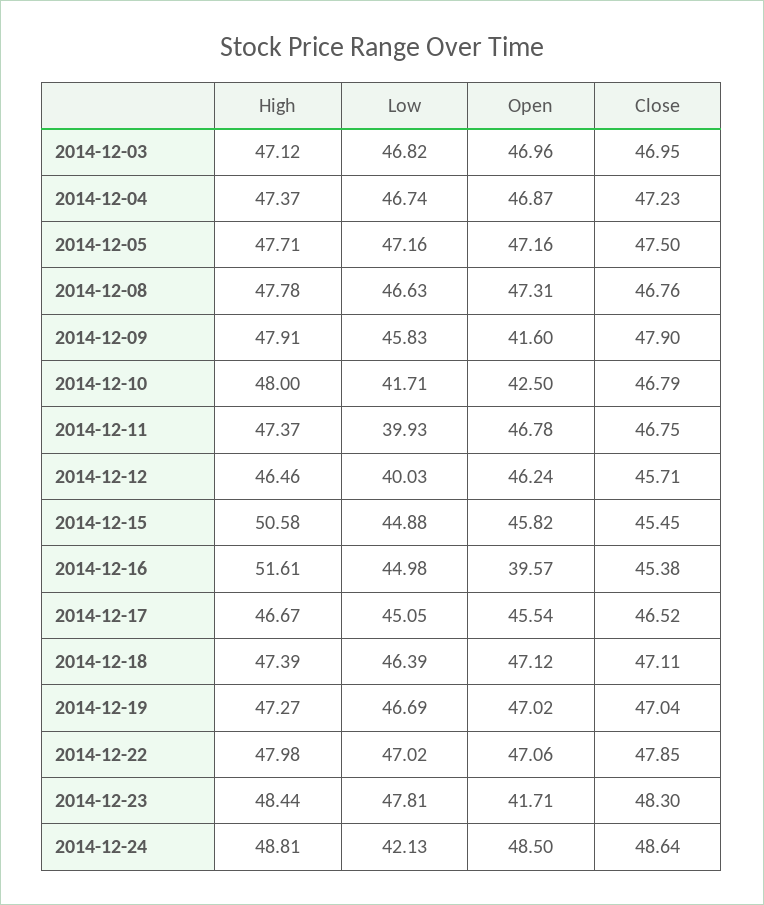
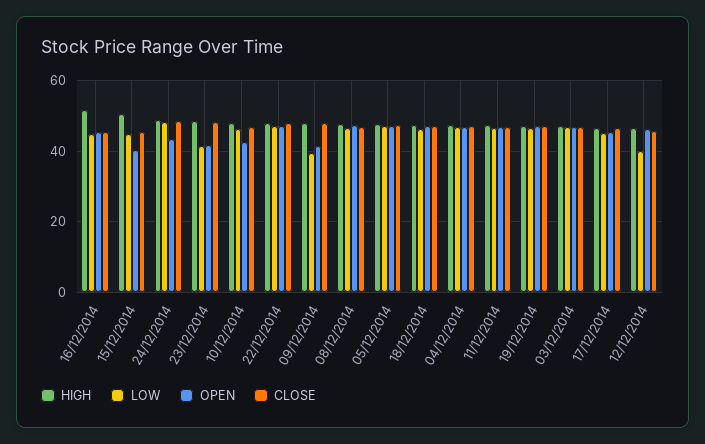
Low, 2014-12-09: 45.83 -> 40
Low, 2014-12-10: 41.71 -> 46
Low, 2014-12-11: 39.93 -> 46
Open, 2014-12-15: 45.82 -> 40
Open, 2014-12-16: 39.57 -> 46
Low, 2014-12-23: 47.81 -> 42
Low, 2014-12-24: 42.13 -> 48
Open, 2014-12-24: 48.5 -> 44

